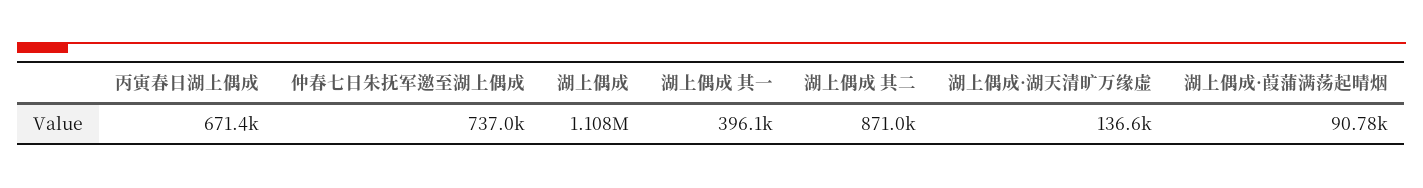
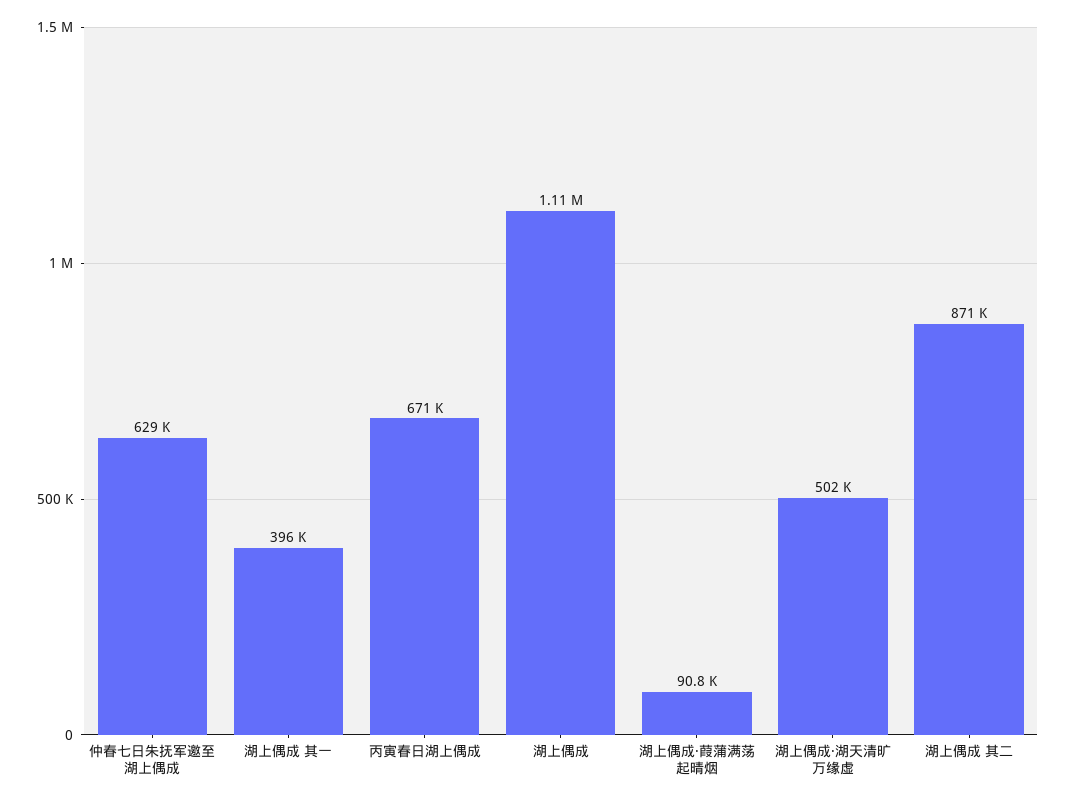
仲春七日朱抚军邀至湖上偶成: 737000 -> 629000
湖上偶成·湖天清旷万缘虚: 136600 -> 502000

